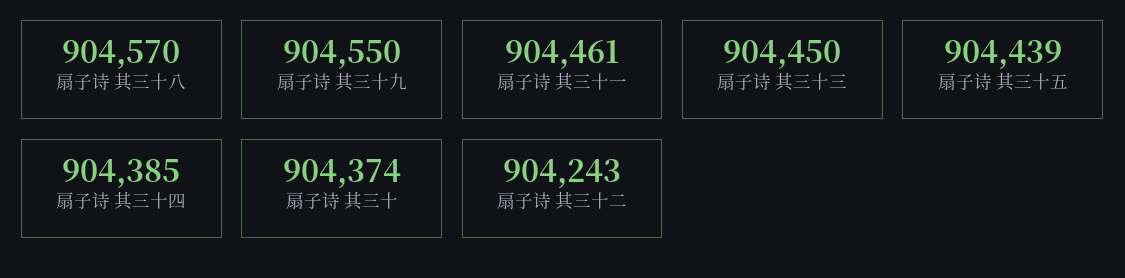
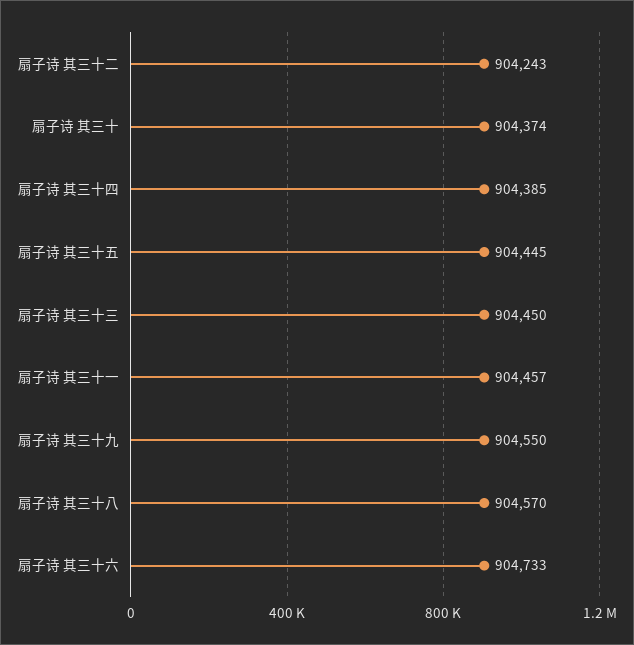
扇子诗 其三十一: 904461 -> 904457
扇子诗 其三十五: 904439 -> 904445
扇子诗 其三十六: none -> 904733

